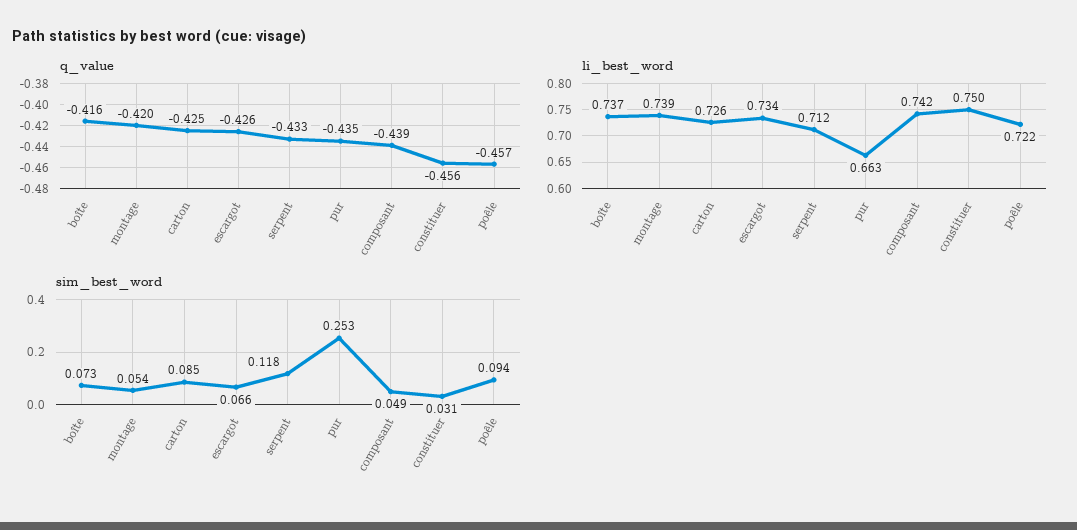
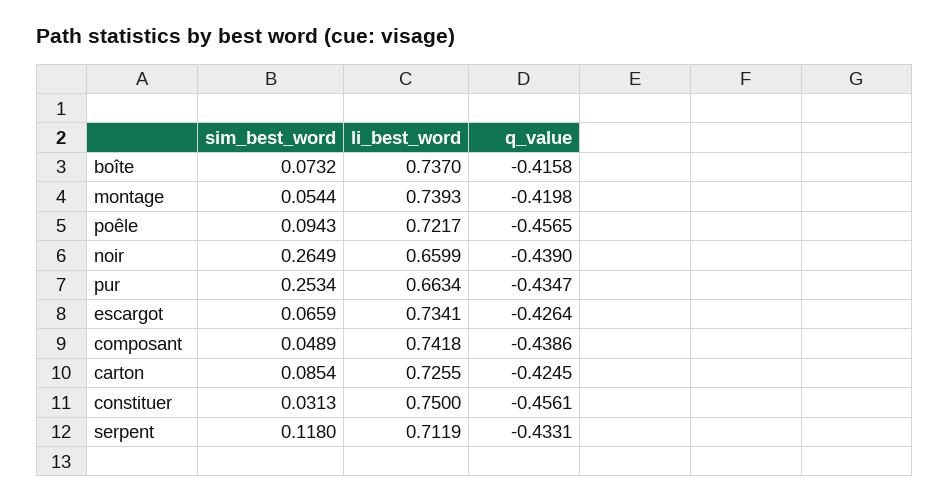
sim_best_word, noir: none -> 0.2649
li_best_word, noir: none -> 0.6599
q_value, noir: none -> -0.439

